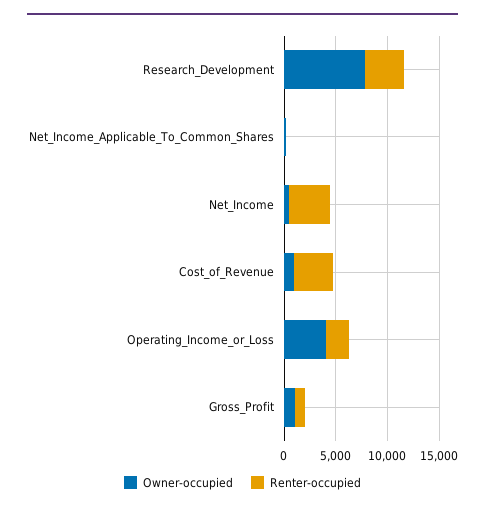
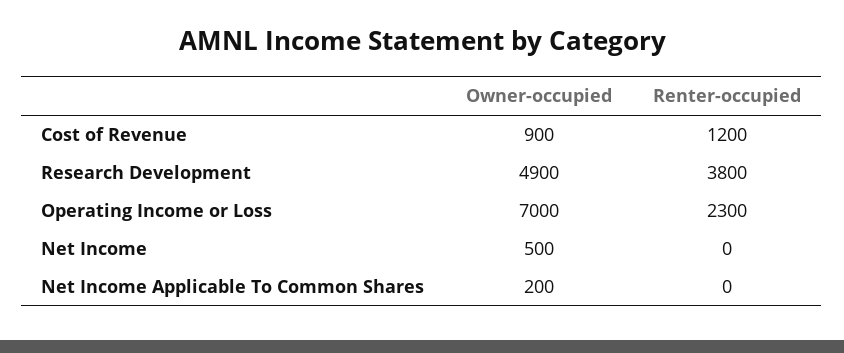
Owner-occupied, Research_Development: 8000 -> 4900
Renter-occupied, Net_Income: 4000 -> 0
Renter-occupied, Cost_of_Revenue: 4000 -> 1200
Owner-occupied, Operating_Income_or_Loss: 4000 -> 7000
Owner-occupied, Gross_Profit: 1000 -> none
Renter-occupied, Gross_Profit: 1000 -> none

